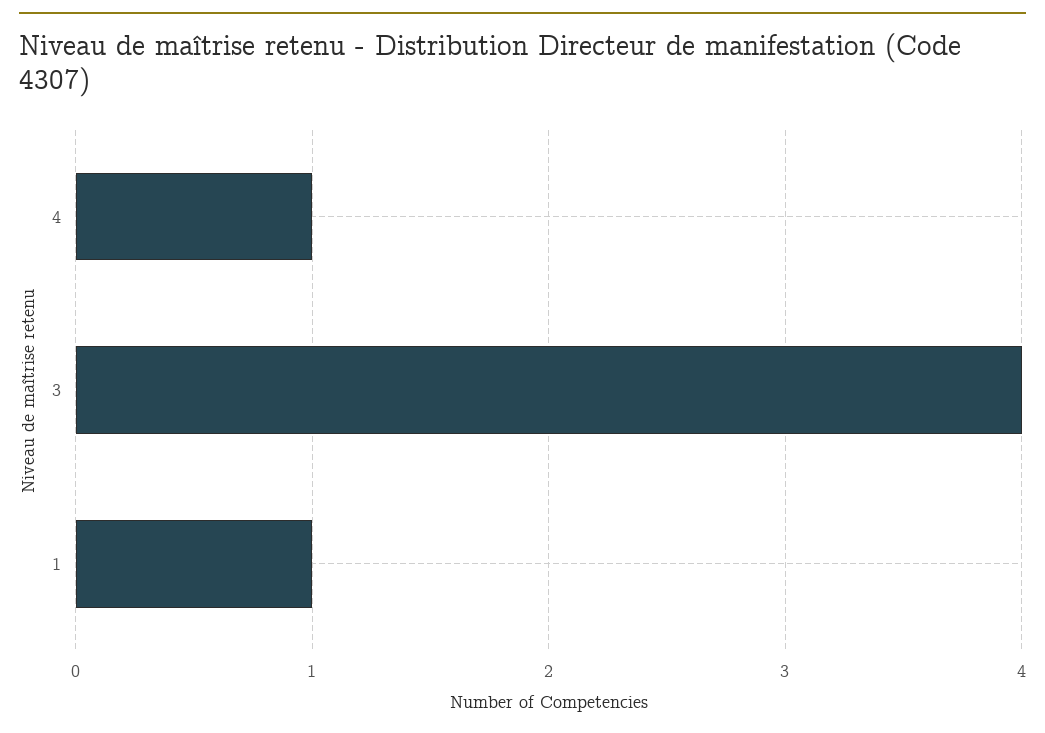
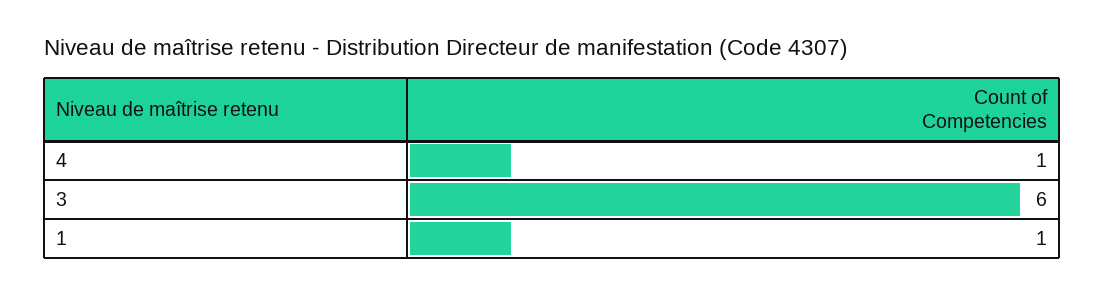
3: 4 -> 6

